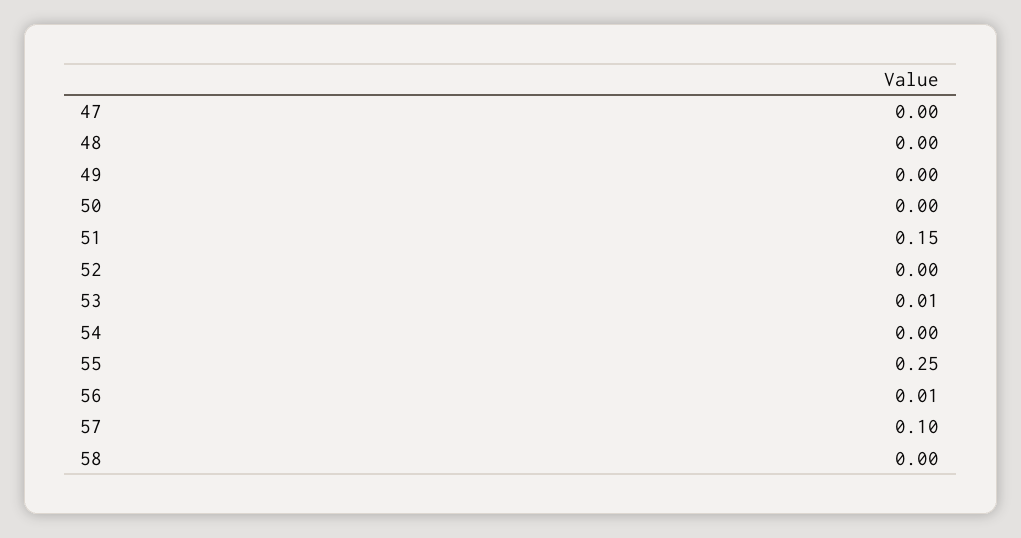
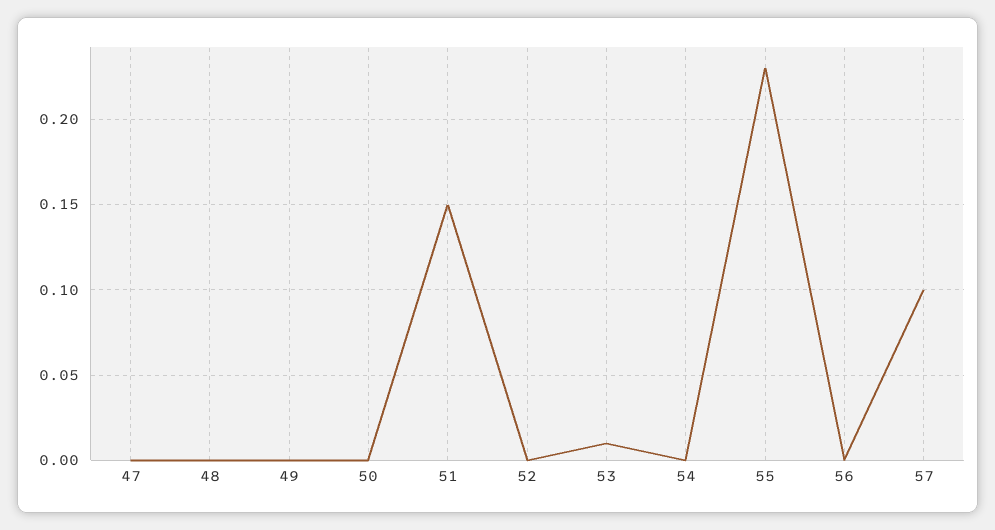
55: 0.25 -> 0.23
56: 0.01 -> 0
58: 0 -> none

